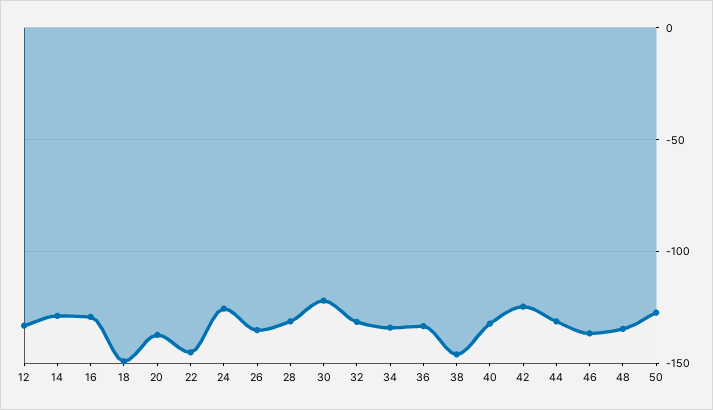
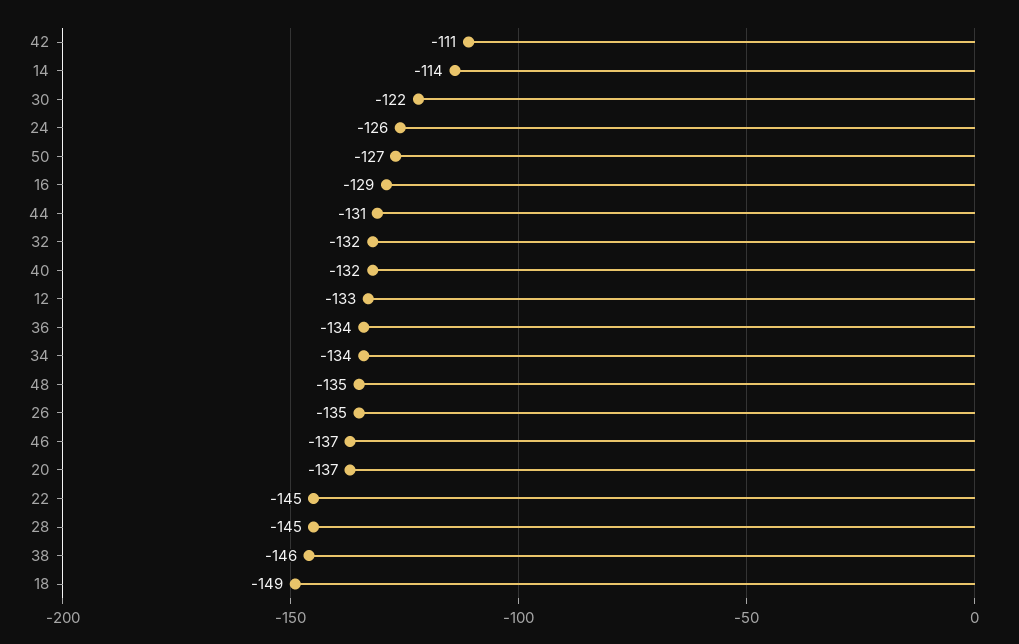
14: -130 -> -114
28: -130 -> -145
42: -125 -> -111

